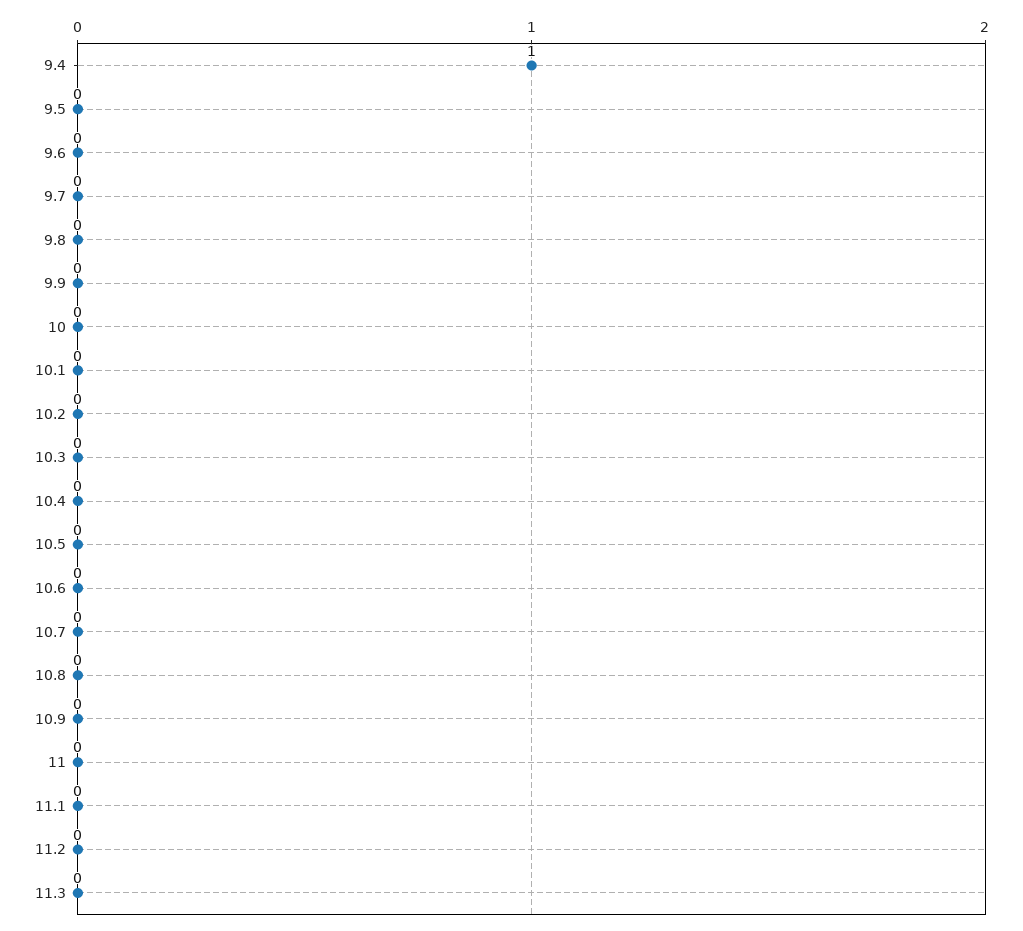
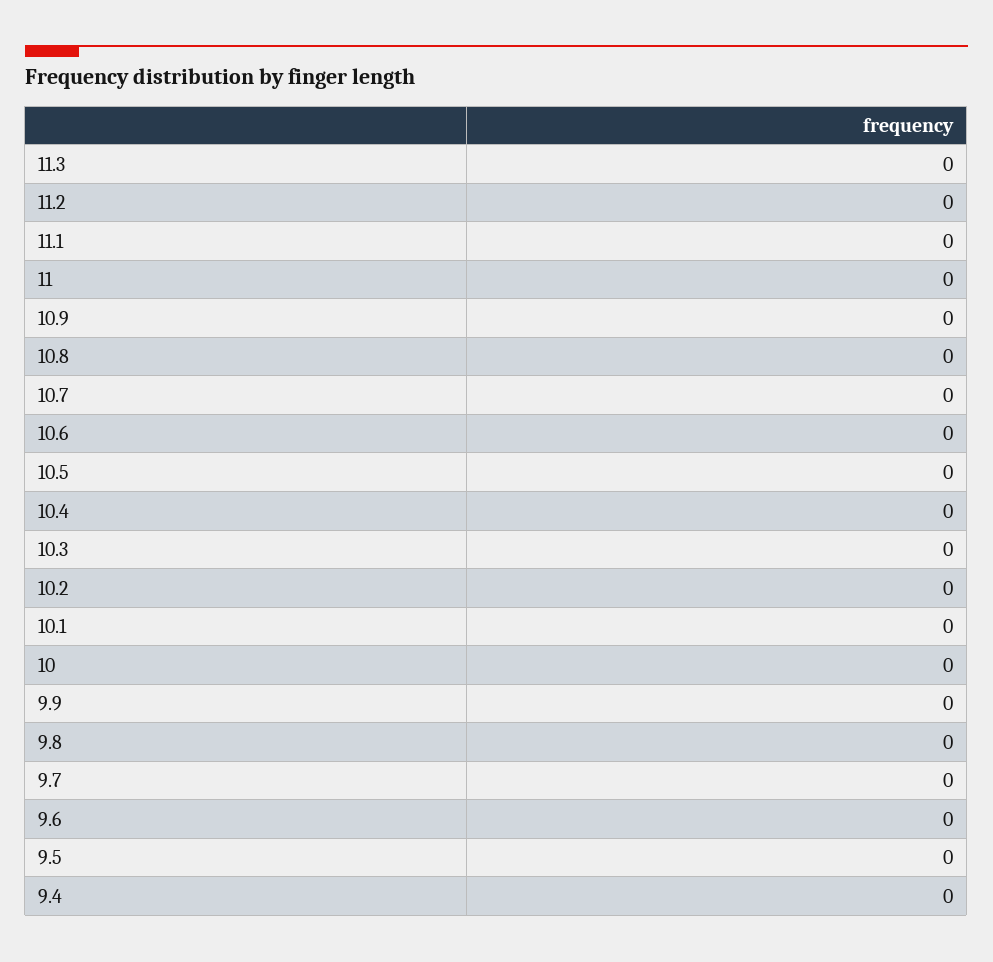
9.4: 1 -> 0

